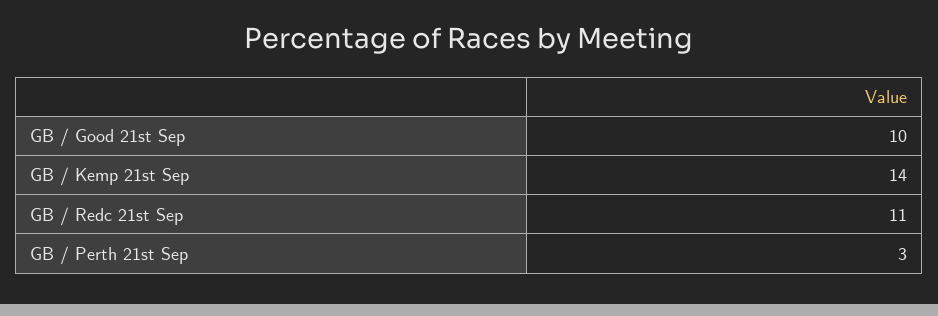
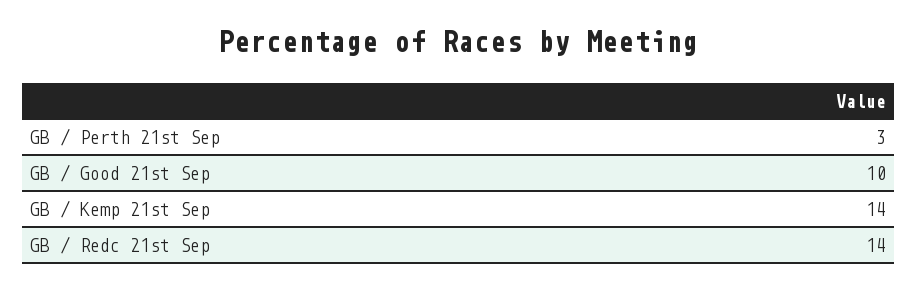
GB / Redc 21st Sep: 11 -> 14

